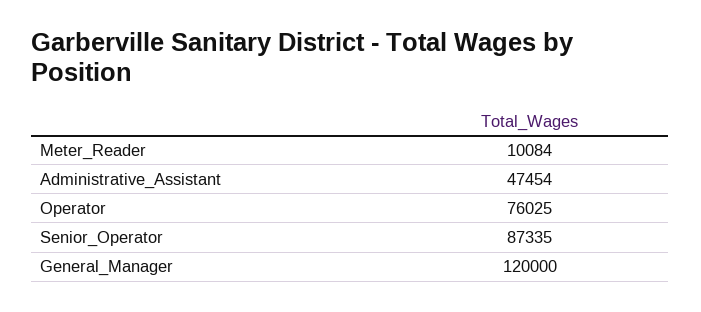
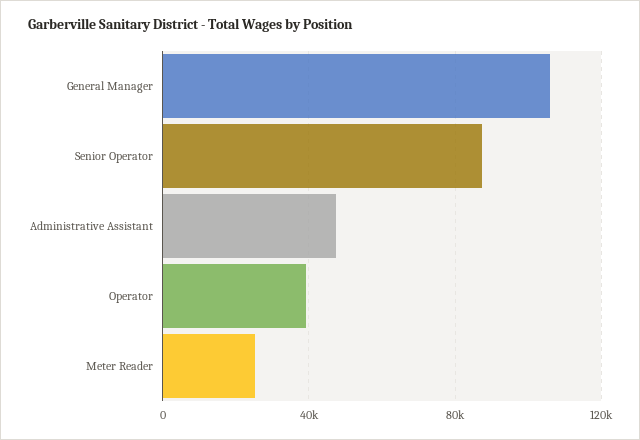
Meter_Reader: 10084 -> 25000
Operator: 76025 -> 40000
General_Manager: 120000 -> 105000

